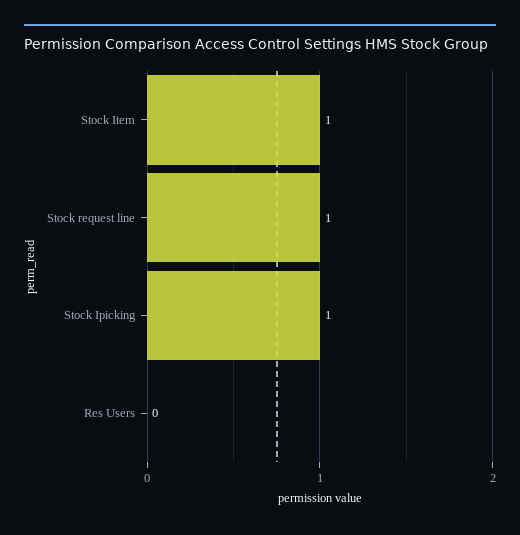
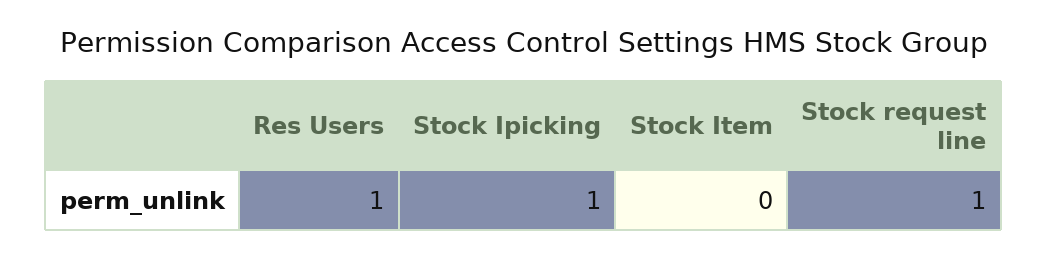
Stock Item: 1 -> 0
Res Users: 0 -> 1

